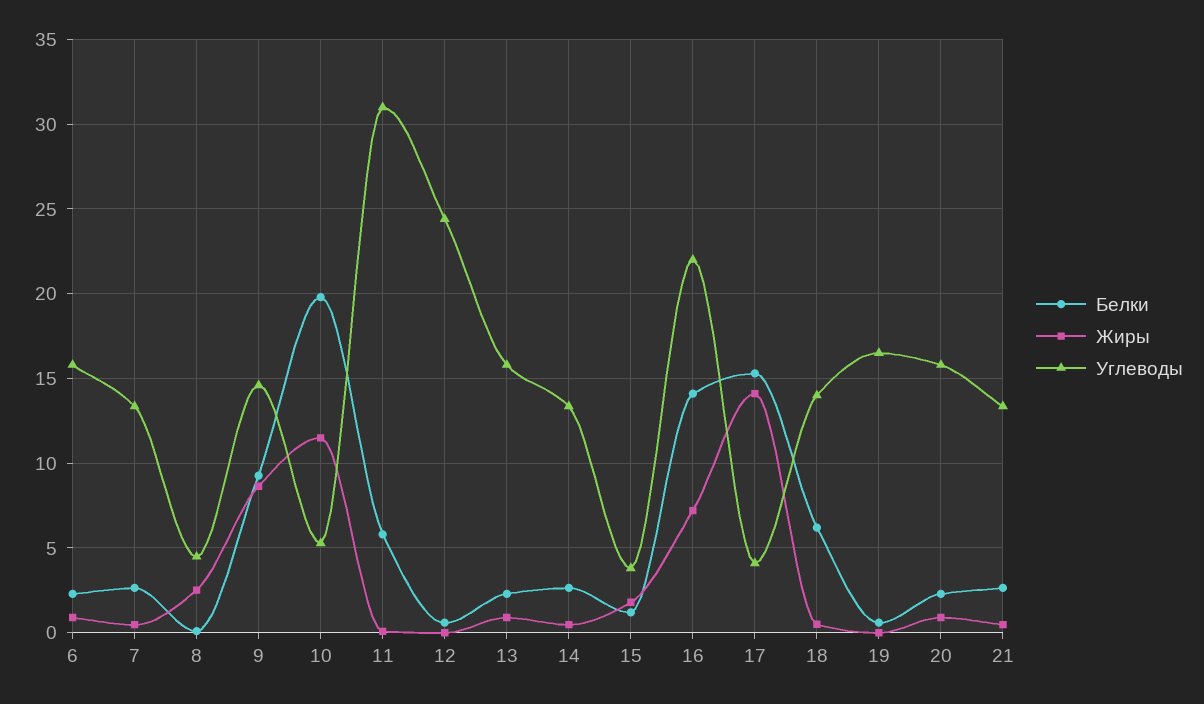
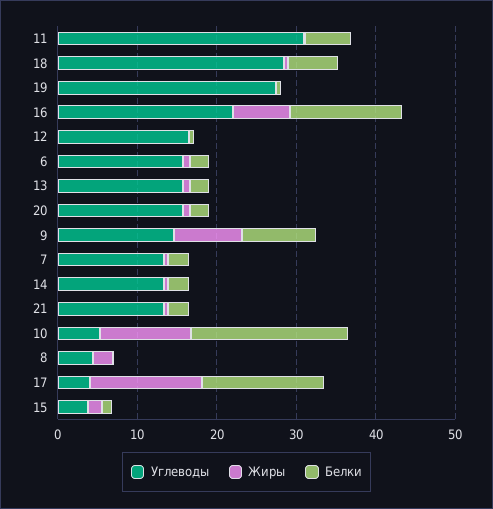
Углеводы, 12: 24.5 -> 16
Углеводы, 18: 14 -> 28
Углеводы, 19: 16.5 -> 28

